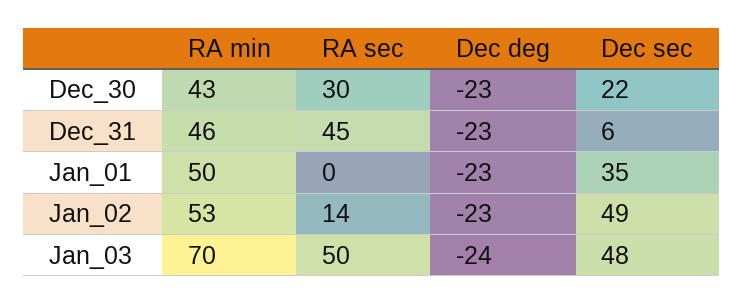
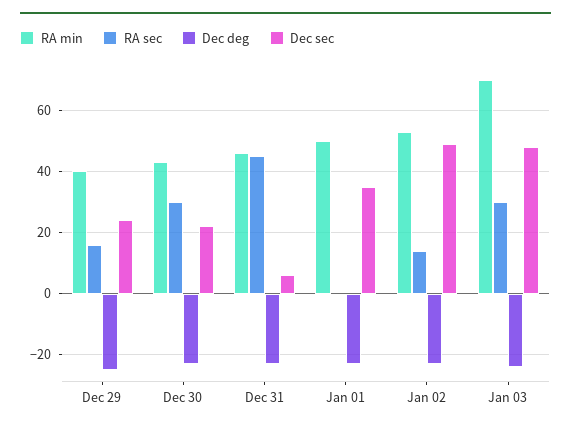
RA sec, Jan_03: 50 -> 30
RA min, Dec 29: none -> 40
RA sec, Dec 29: none -> 15
Dec deg, Dec 29: none -> -25
Dec sec, Dec 29: none -> 25

